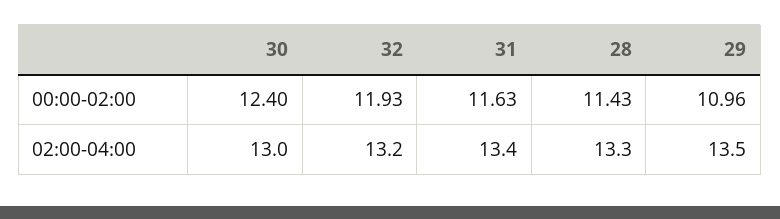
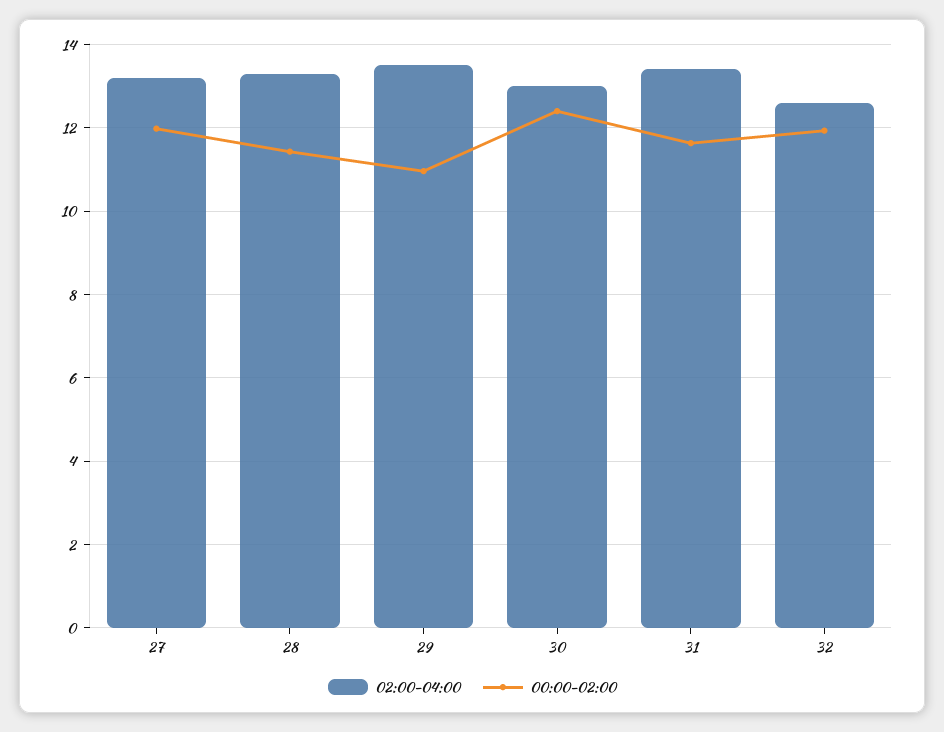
02:00-04:00, 32: 13.2 -> 12.6
02:00-04:00, 27: none -> 13.2
00:00-02:00, 27: none -> 12

